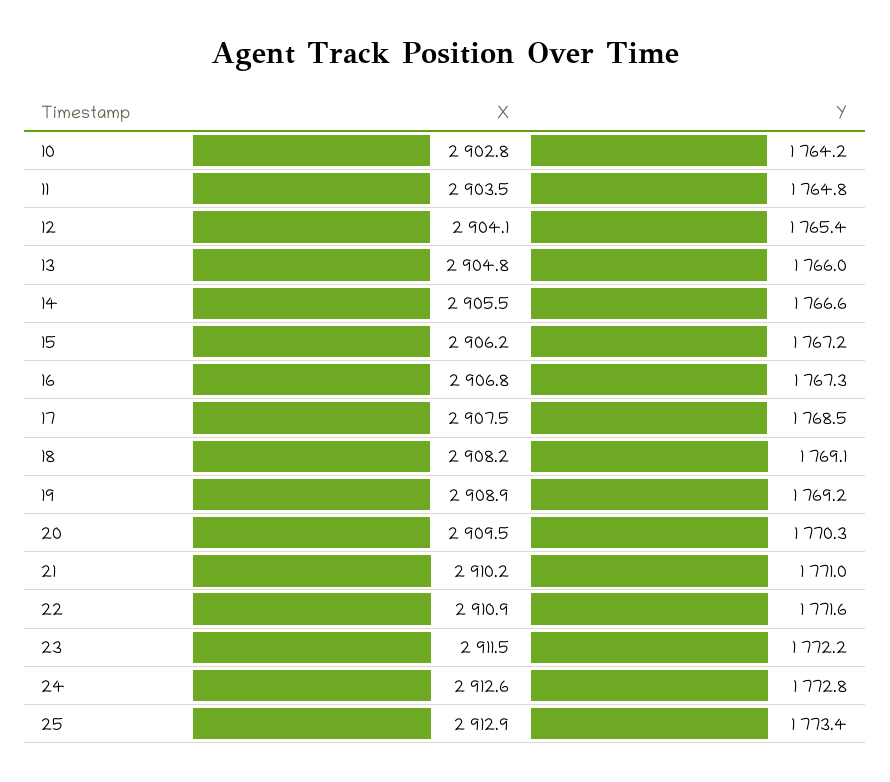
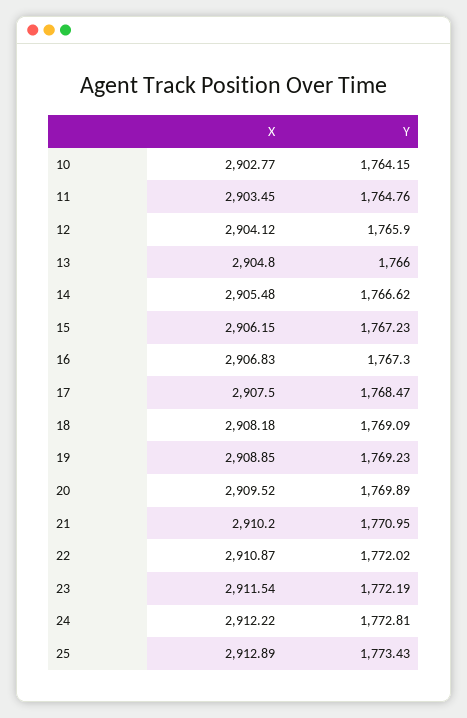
Y, 12: 1765.4 -> 1765.9
Y, 20: 1770.3 -> 1769.89
Y, 22: 1771.6 -> 1772.02
X, 24: 2912.6 -> 2912.22

